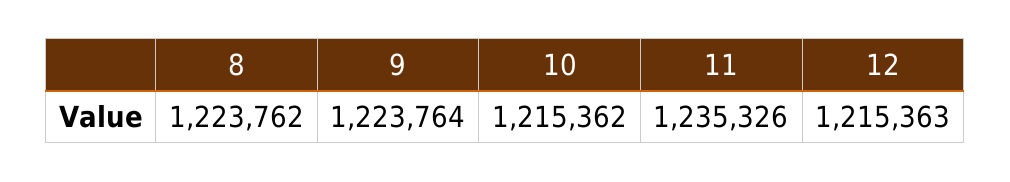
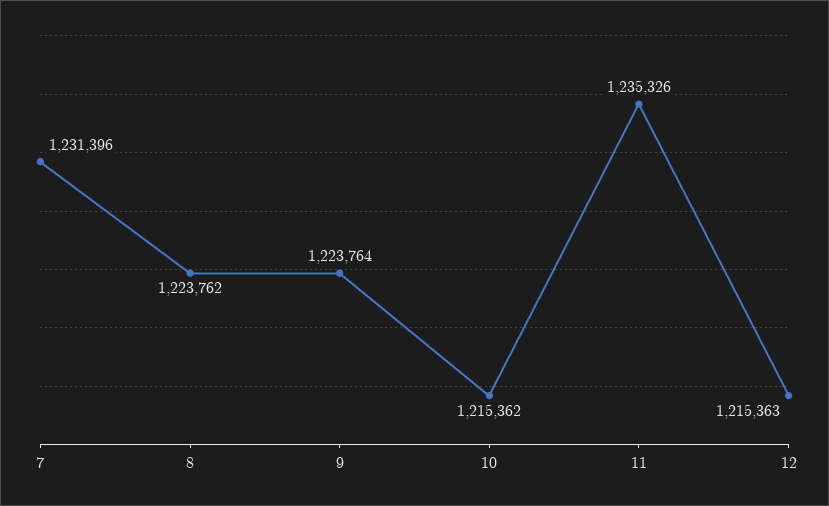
7: none -> 1231396

